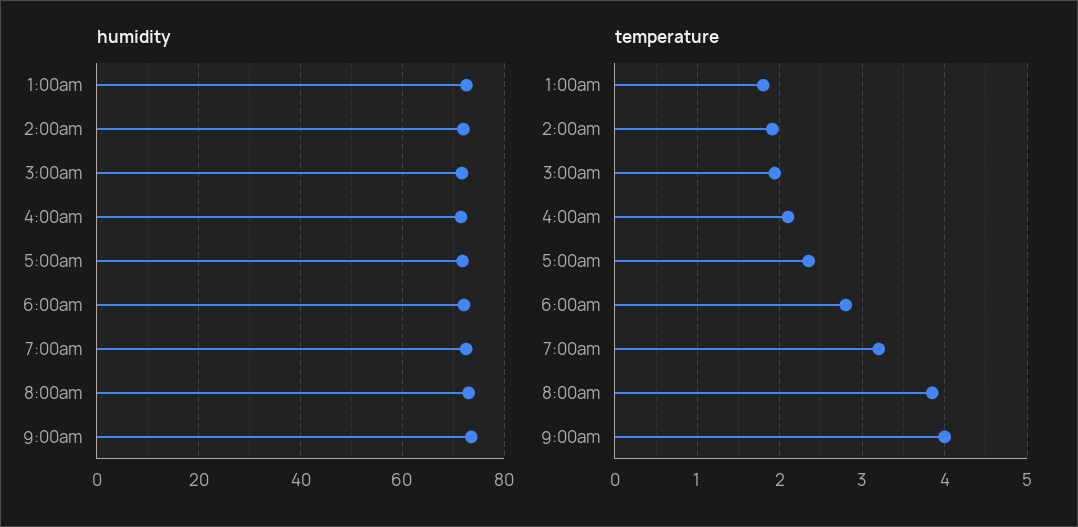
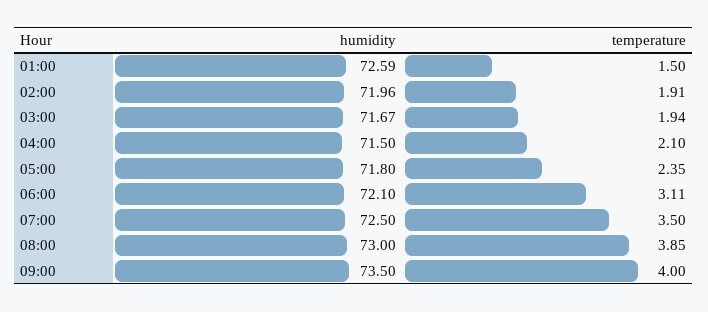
temperature, 1:00am: 1.8 -> 1.5
temperature, 6:00am: 2.8 -> 3.11
temperature, 7:00am: 3.2 -> 3.5

